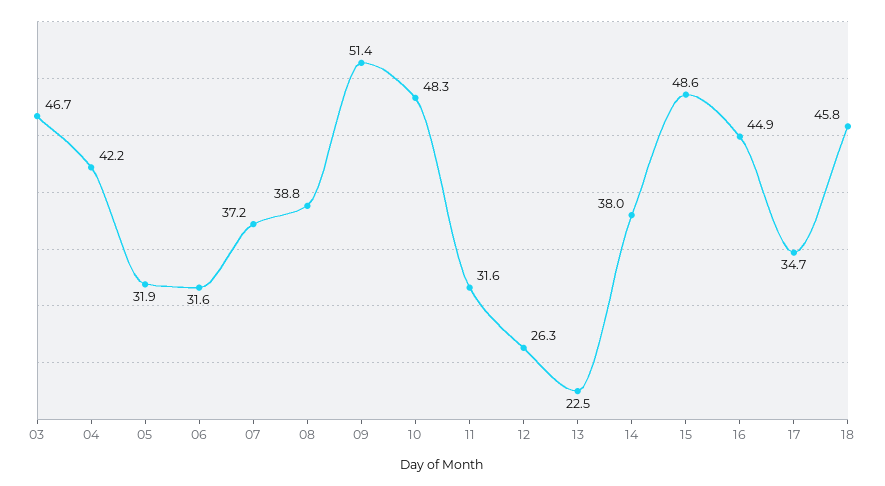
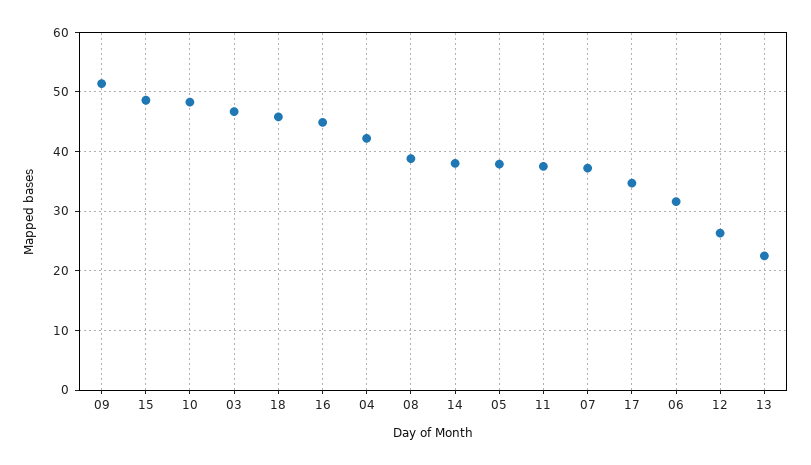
05: 31.9 -> 38
11: 31.6 -> 38

